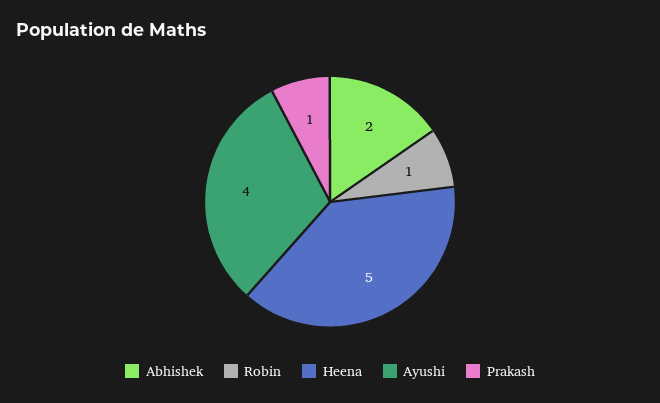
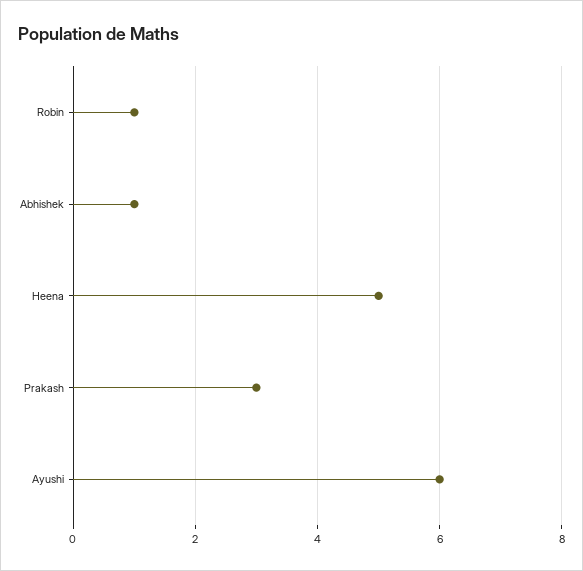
Abhishek: 2 -> 1
Ayushi: 4 -> 6
Prakash: 1 -> 3

